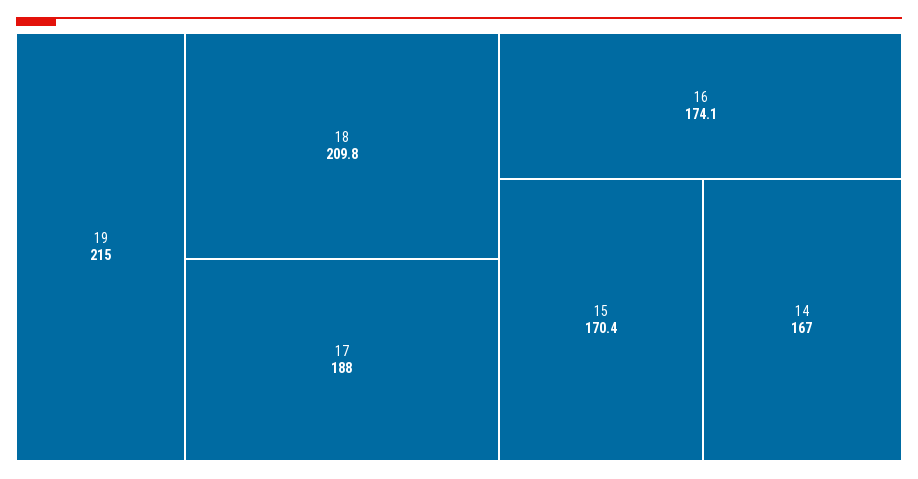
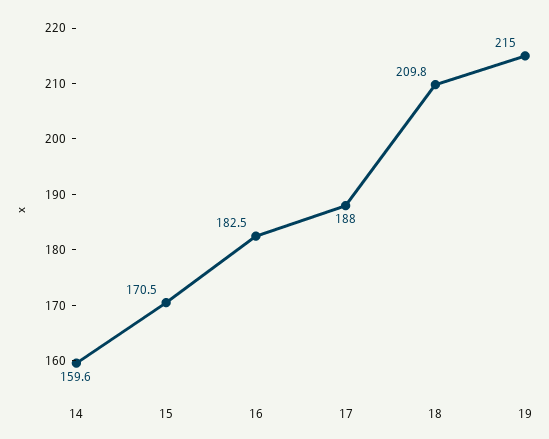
16: 174.1 -> 182.5
15: 170.4 -> 170.5
14: 167 -> 159.6

